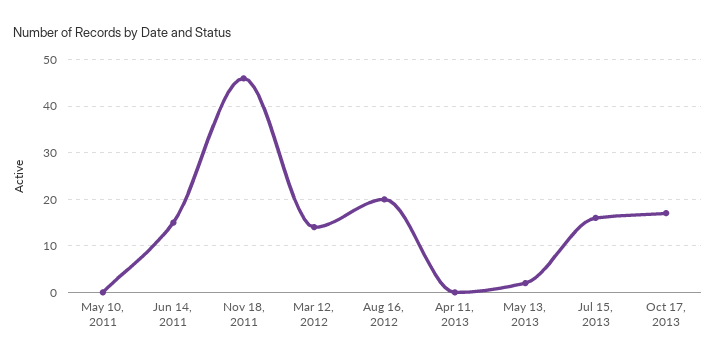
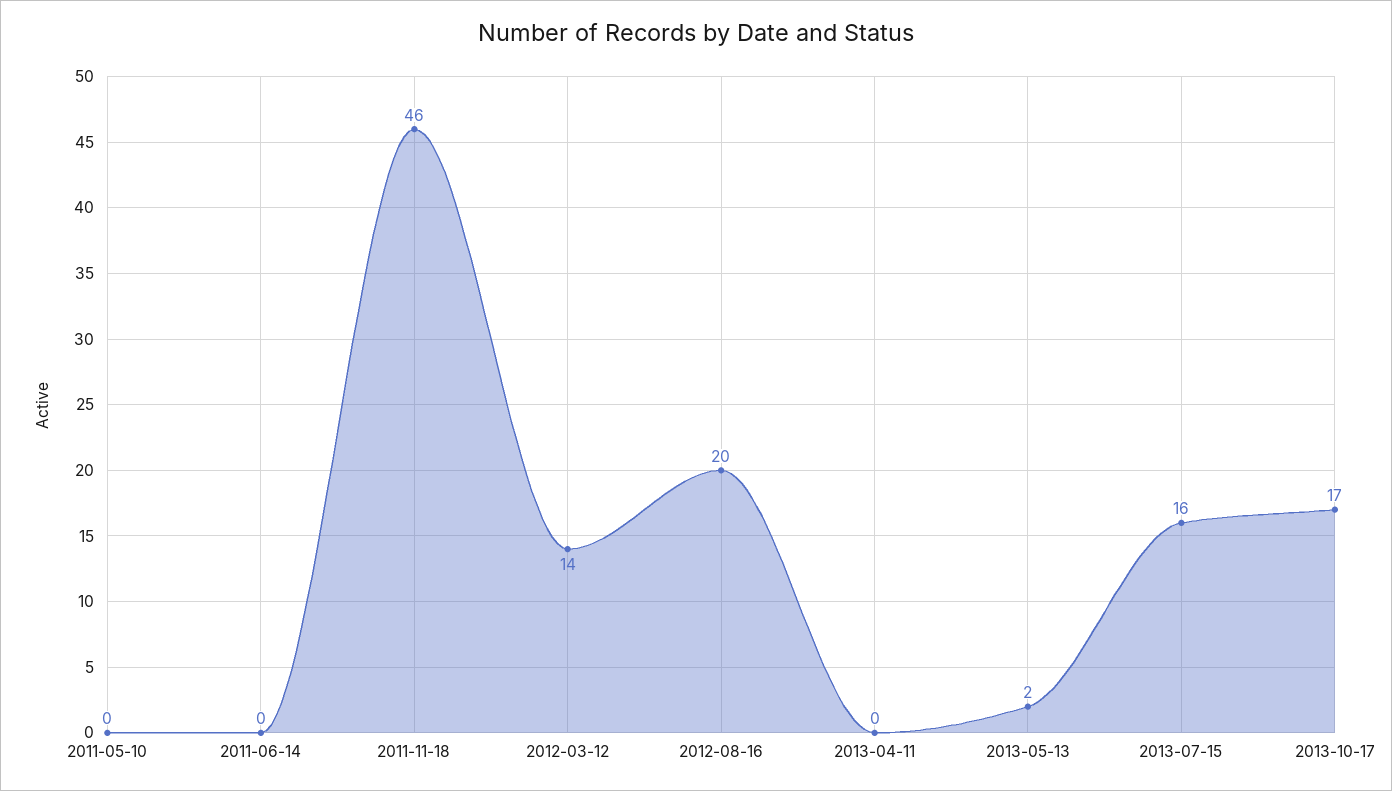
Jun 14, 2011: 15 -> 0

